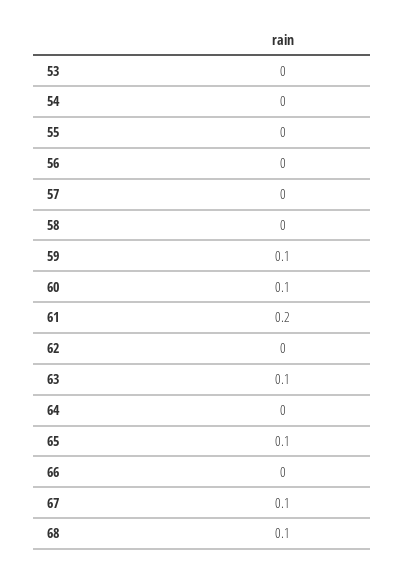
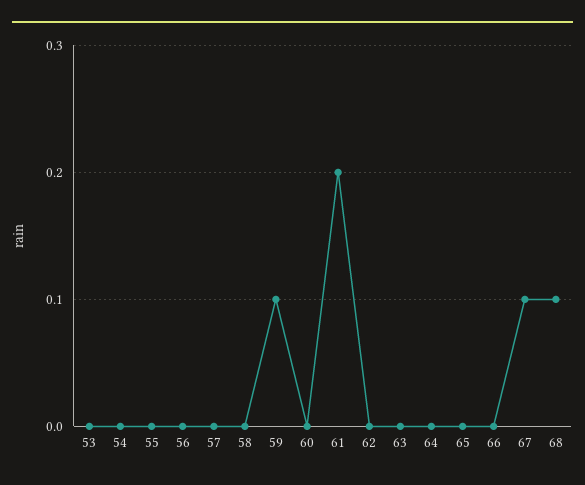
60: 0.1 -> 0
63: 0.1 -> 0
65: 0.1 -> 0

